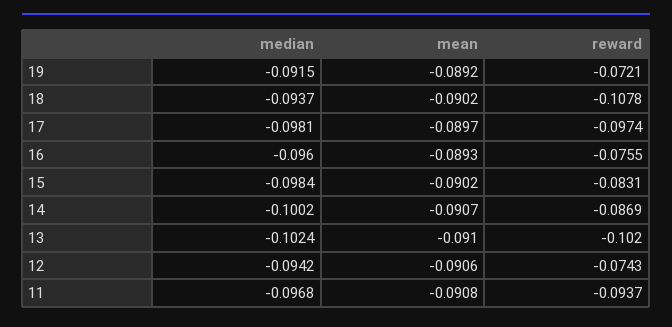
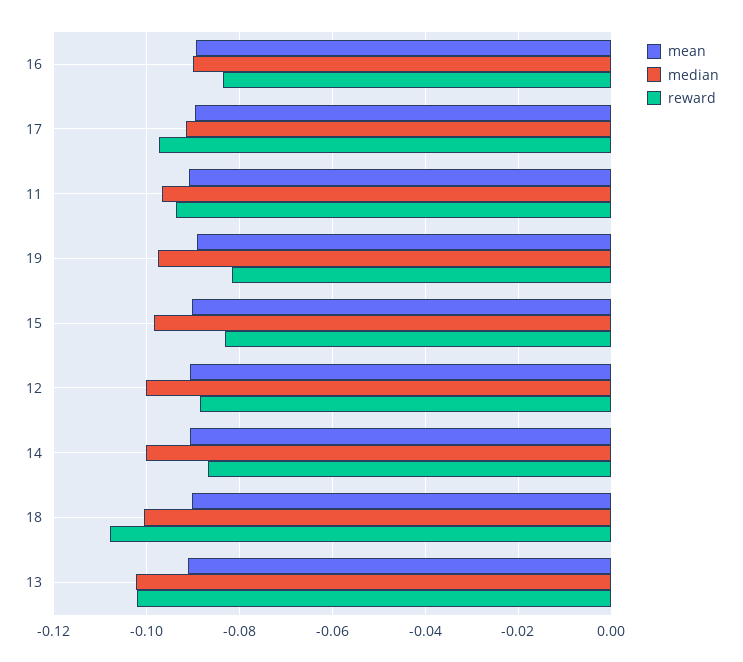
median, 19: -0.0915 -> -0.098
reward, 19: -0.0721 -> -0.082
median, 18: -0.0937 -> -0.1
median, 17: -0.0981 -> -0.092
median, 16: -0.096 -> -0.09
reward, 16: -0.0755 -> -0.084
median, 12: -0.0942 -> -0.1
reward, 12: -0.0743 -> -0.088

